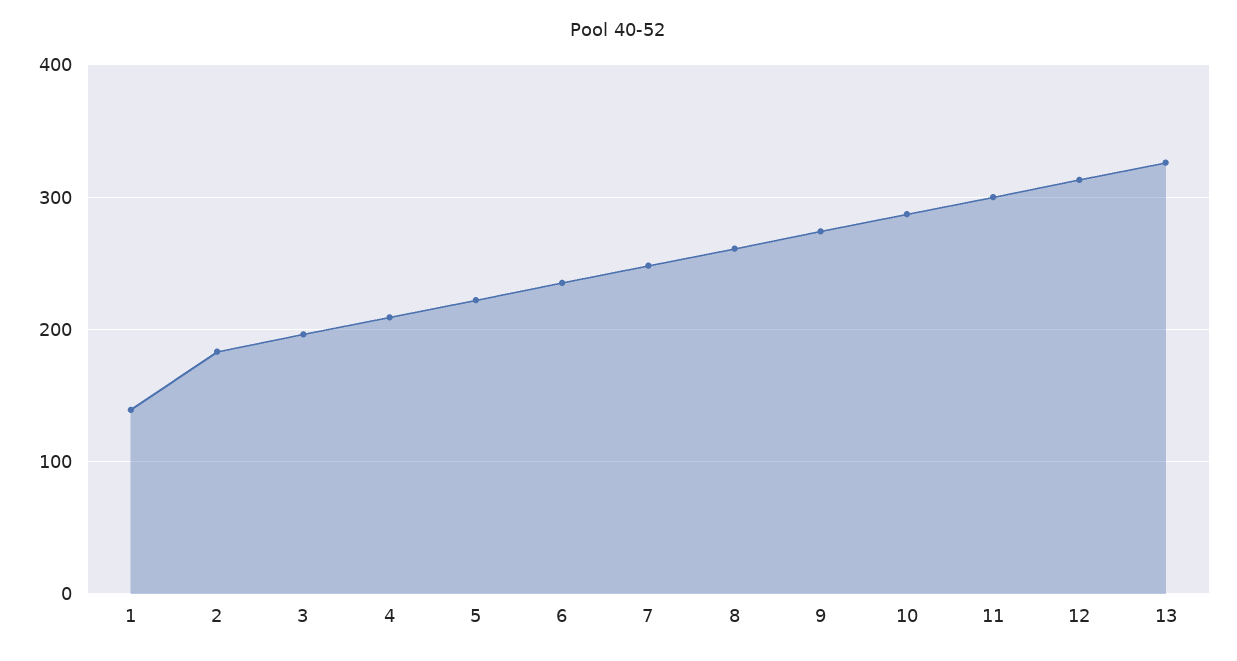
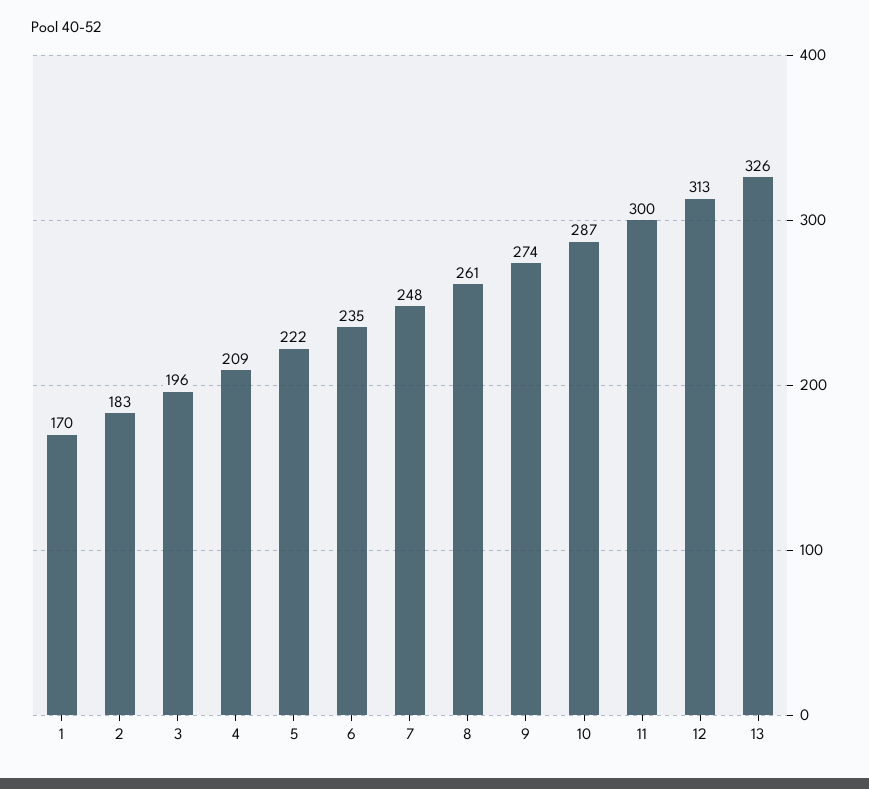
1: 140 -> 170

